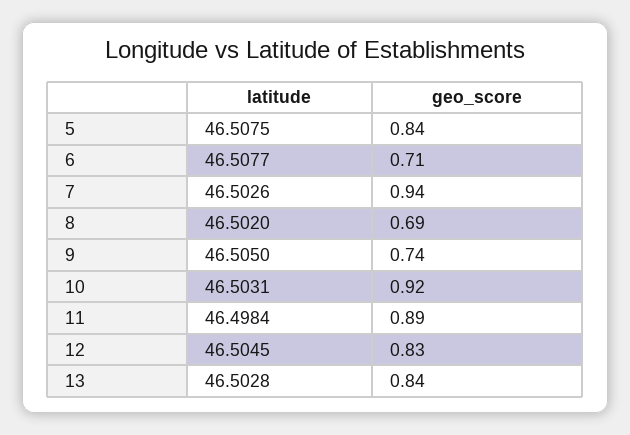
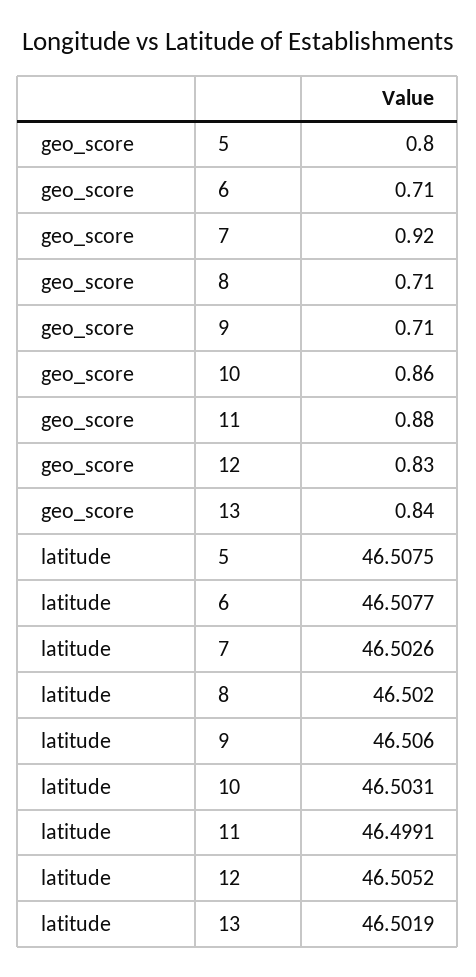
geo_score, 5: 0.84 -> 0.8
geo_score, 7: 0.94 -> 0.92
geo_score, 8: 0.69 -> 0.71
latitude, 9: 46.505 -> 46.506
geo_score, 9: 0.74 -> 0.71
geo_score, 10: 0.92 -> 0.86
latitude, 11: 46.4984 -> 46.4991
geo_score, 11: 0.89 -> 0.88
latitude, 12: 46.5045 -> 46.5052
latitude, 13: 46.5028 -> 46.5019

